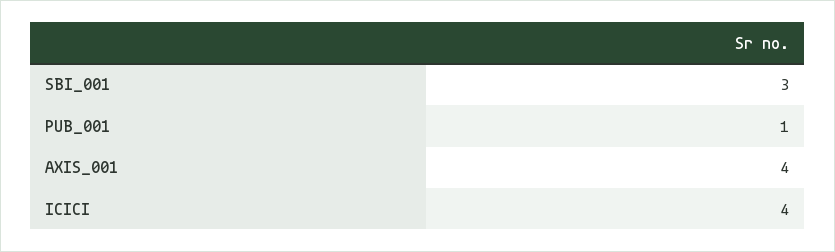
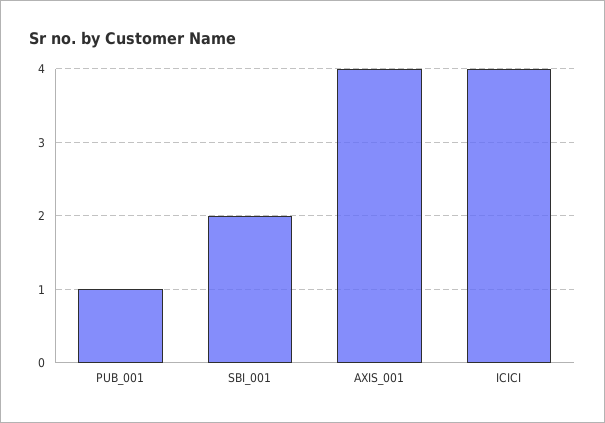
SBI_001: 3 -> 2

